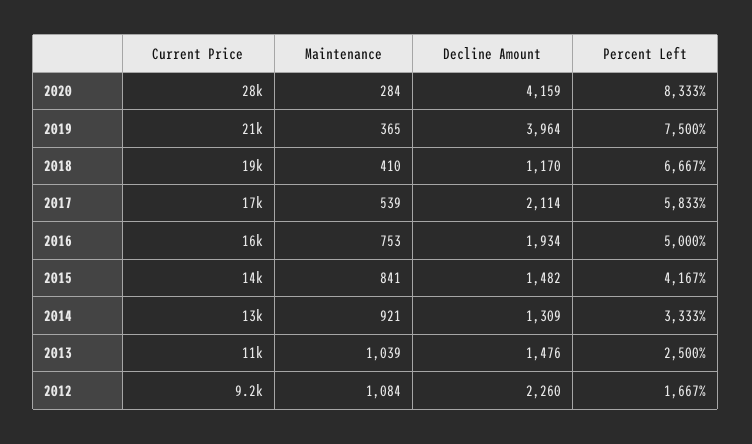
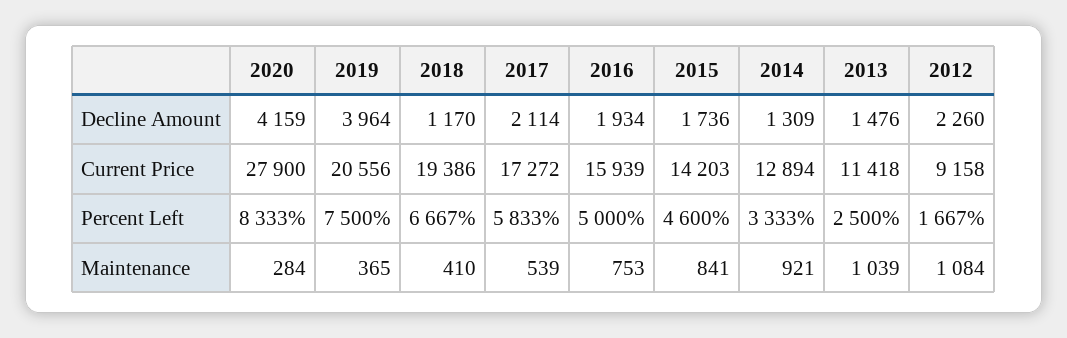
Decline Amount, 2015: 1482 -> 1736
Percent Left, 2015: 4167 -> 4600

